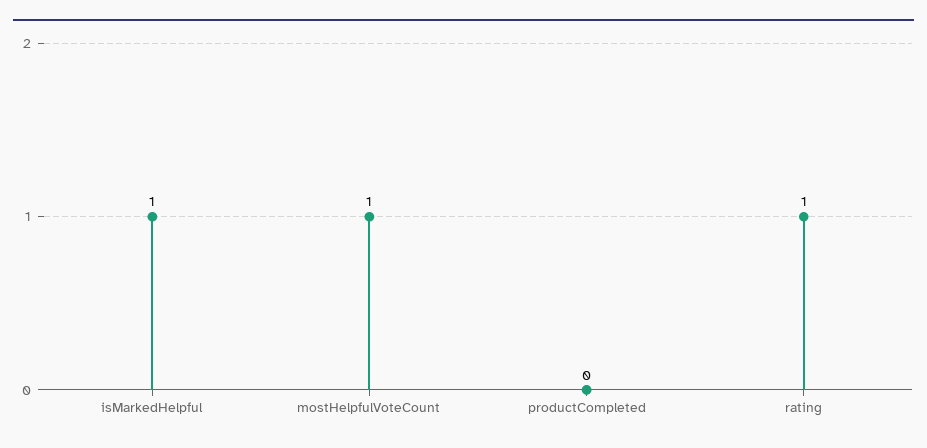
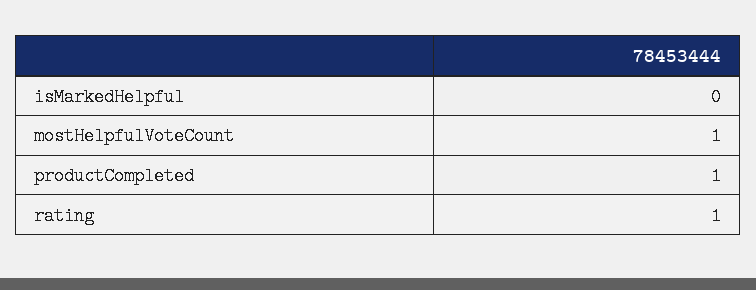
isMarkedHelpful: 1 -> 0
productCompleted: 0 -> 1

